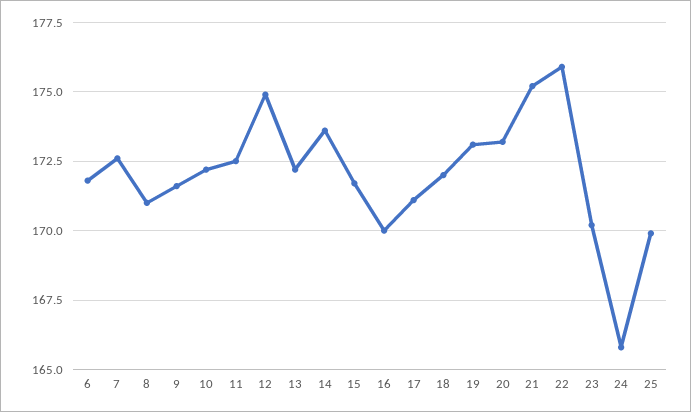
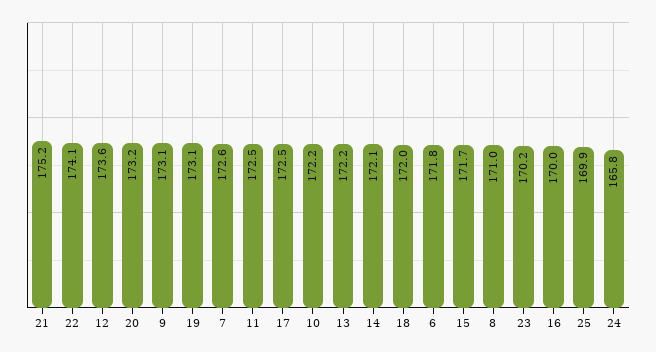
9: 171.5 -> 173.1
12: 175 -> 173.6
14: 173.5 -> 172.1
17: 171 -> 172.5
22: 176 -> 174.1

